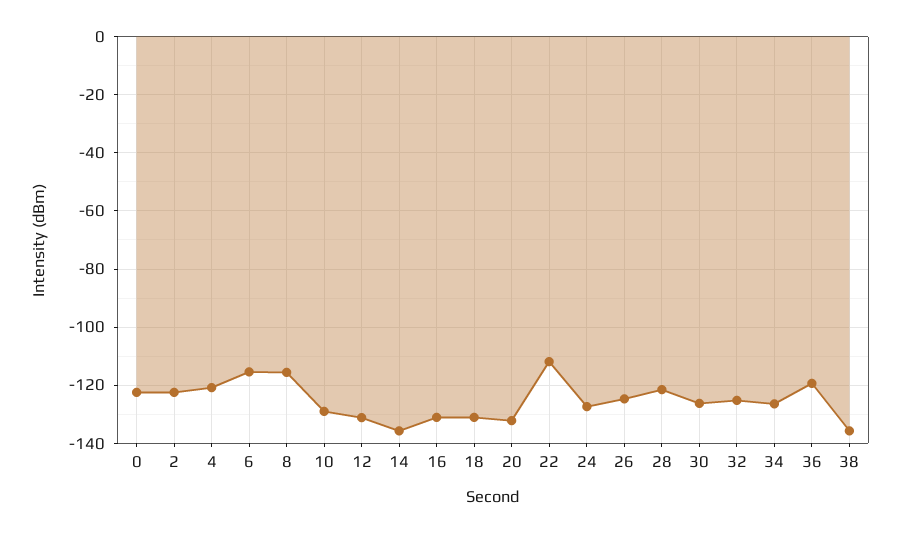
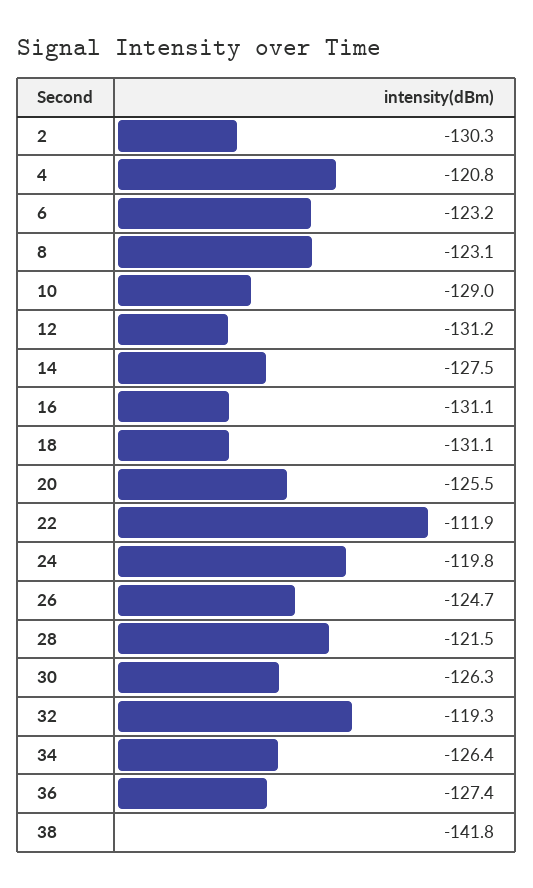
0: -122.5 -> none
2: -122.5 -> -130.3
6: -115 -> -123.2
8: -115 -> -123.1
14: -135 -> -127.5
20: -132.5 -> -125.5
24: -127.5 -> -119.8
32: -125 -> -119.3
36: -120 -> -127.4
38: -135 -> -141.8

